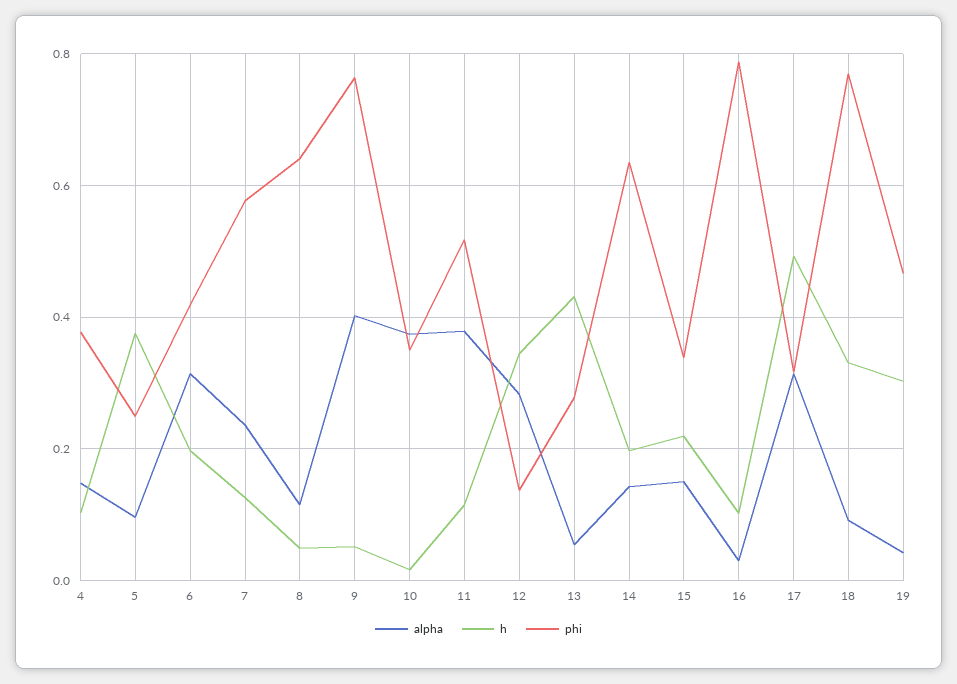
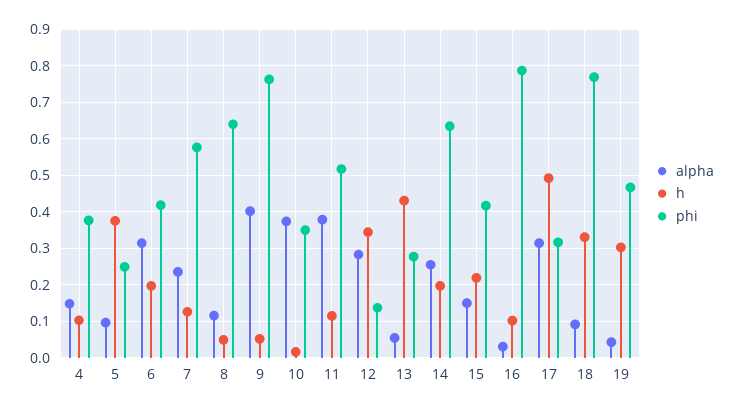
alpha, 14: 0.14 -> 0.26
phi, 15: 0.34 -> 0.42

